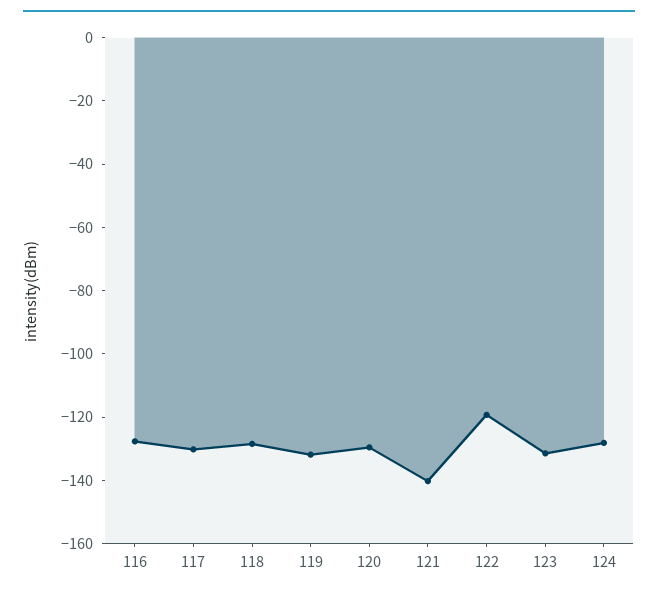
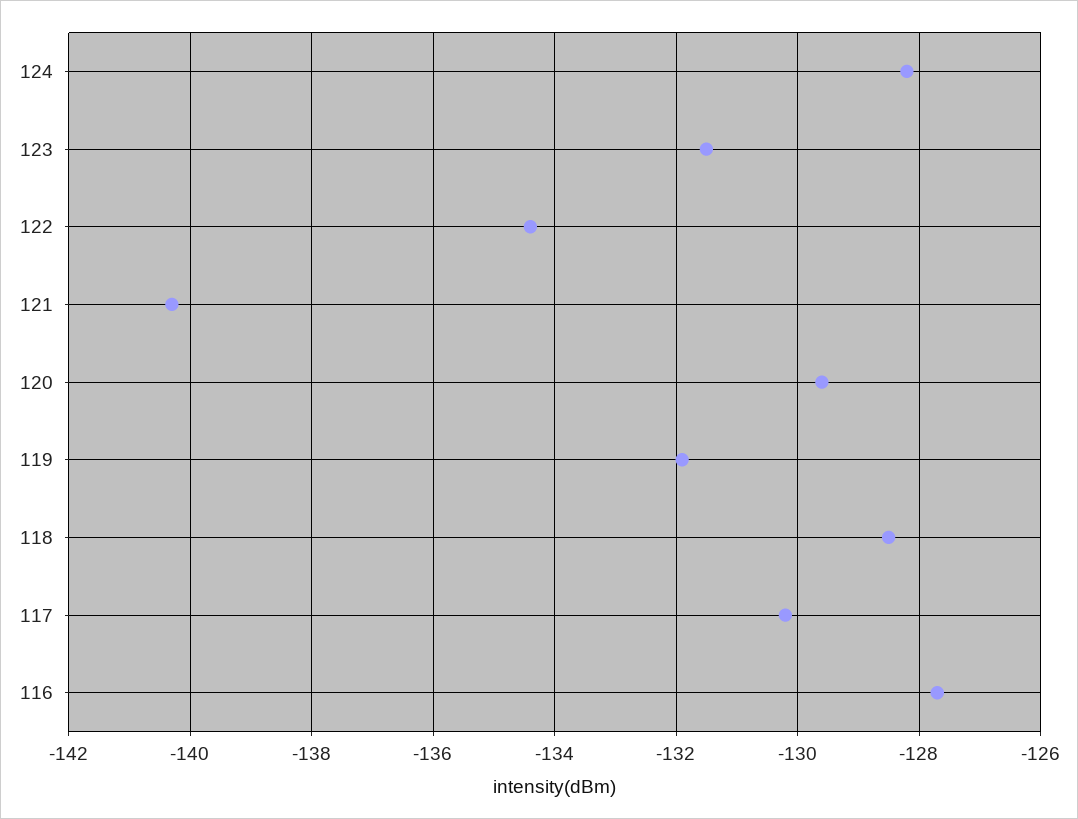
122: -120 -> -134.5

